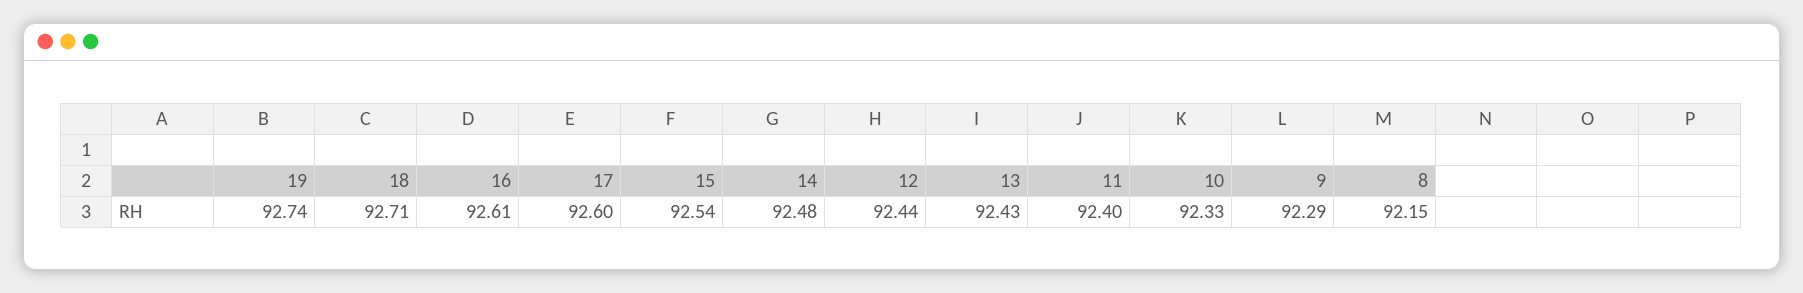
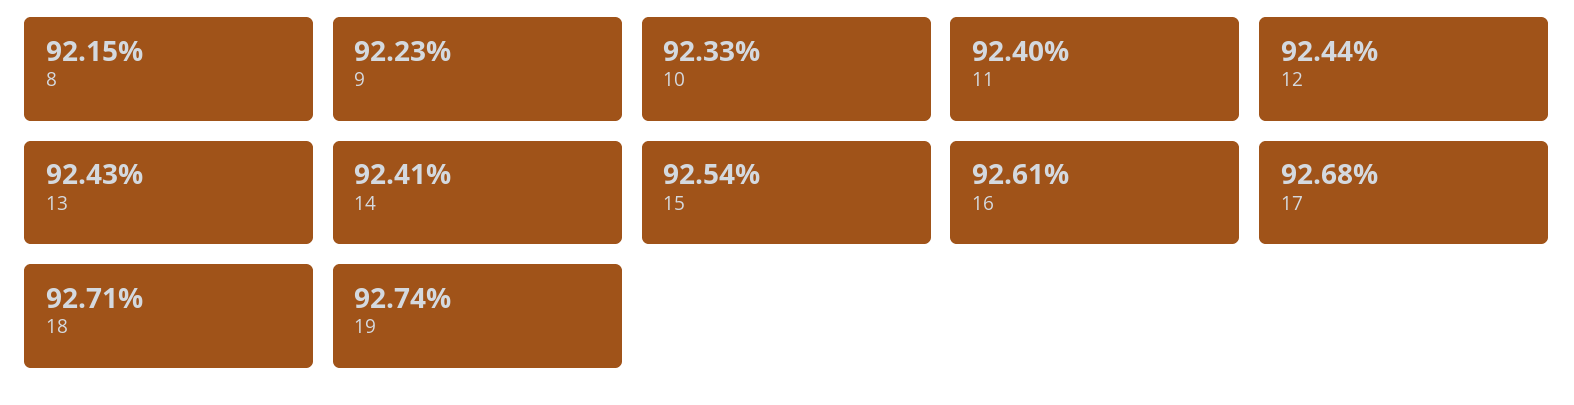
17: 92.6 -> 92.68
14: 92.48 -> 92.41
9: 92.29 -> 92.23

